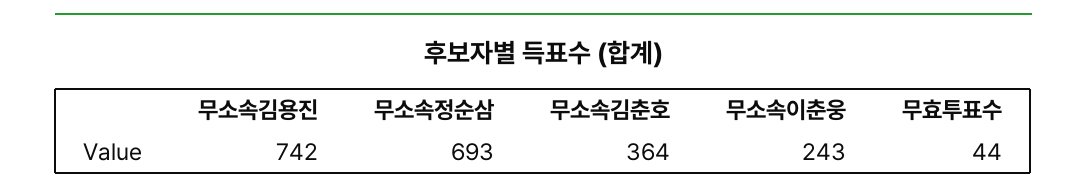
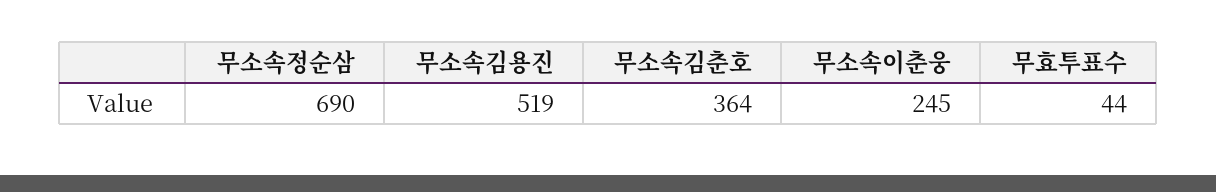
무소속김용진: 742 -> 519
무소속정순삼: 693 -> 690
무소속이춘웅: 243 -> 245

